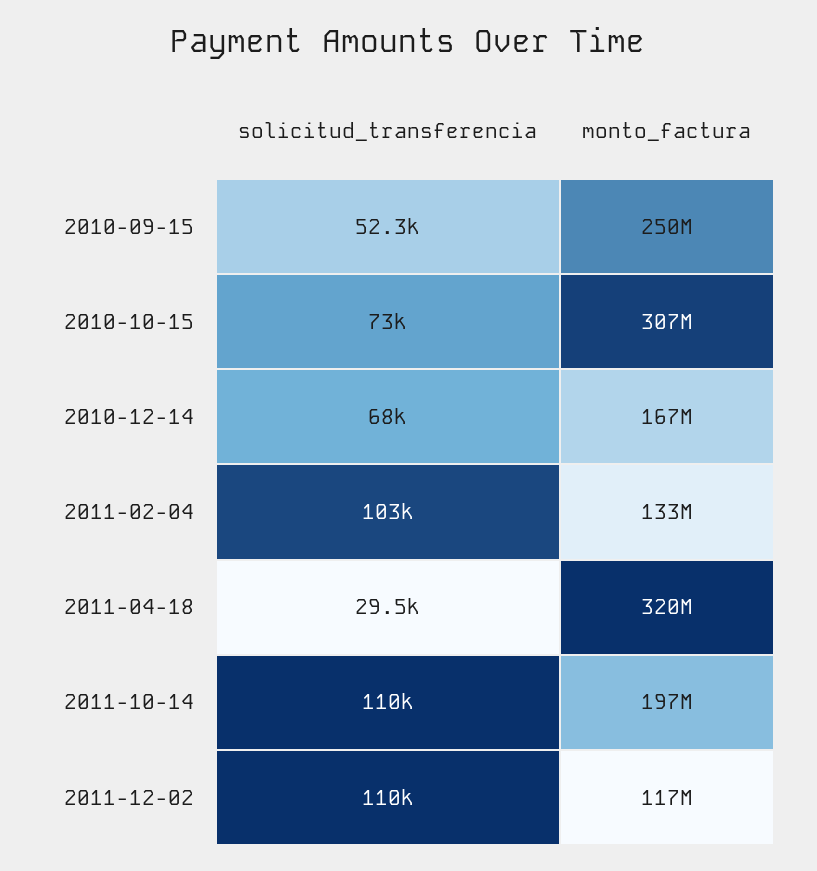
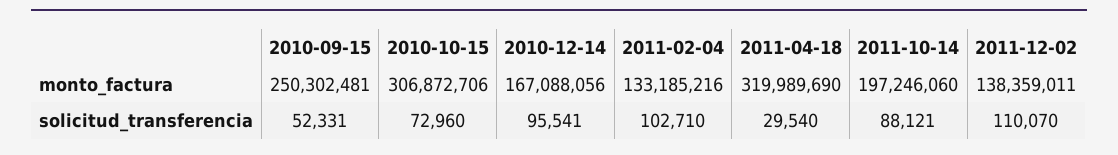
solicitud_transferencia, 2010-12-14: 68000 -> 95541
solicitud_transferencia, 2011-10-14: 110000 -> 88121
monto_factura, 2011-12-02: 117000000 -> 138359011

